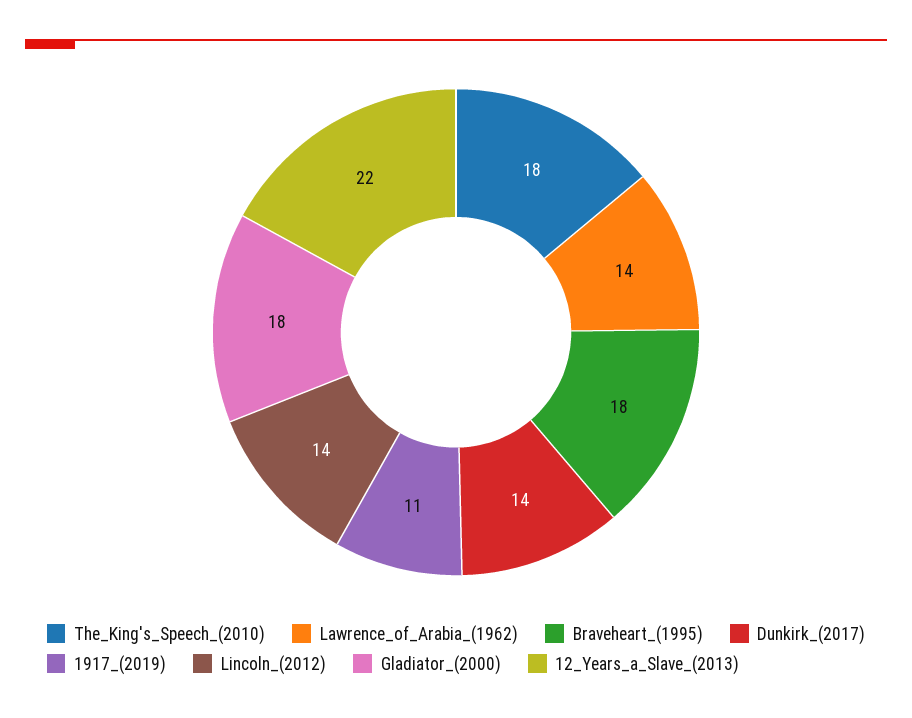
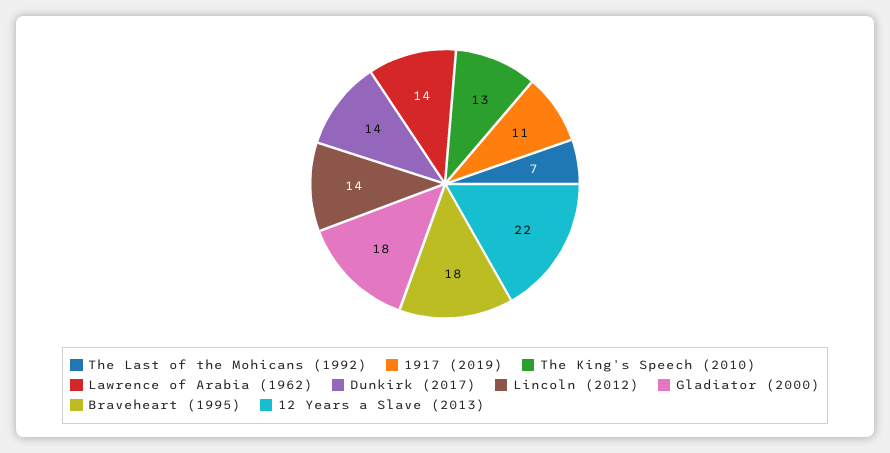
The_King's_Speech_(2010): 18 -> 13
The Last of the Mohicans (1992): none -> 7

